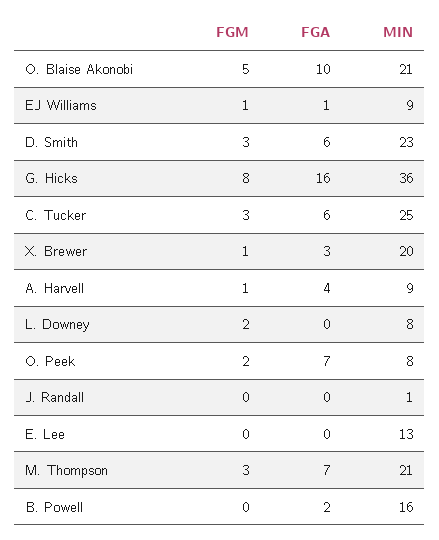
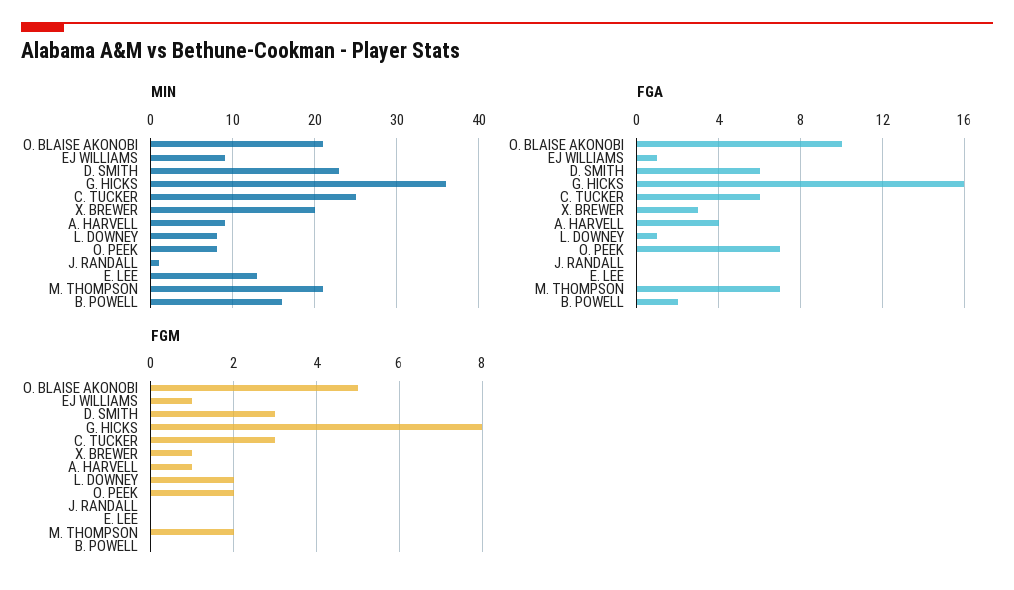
FGA, L. Downey: 0 -> 1
FGM, M. Thompson: 3 -> 2

